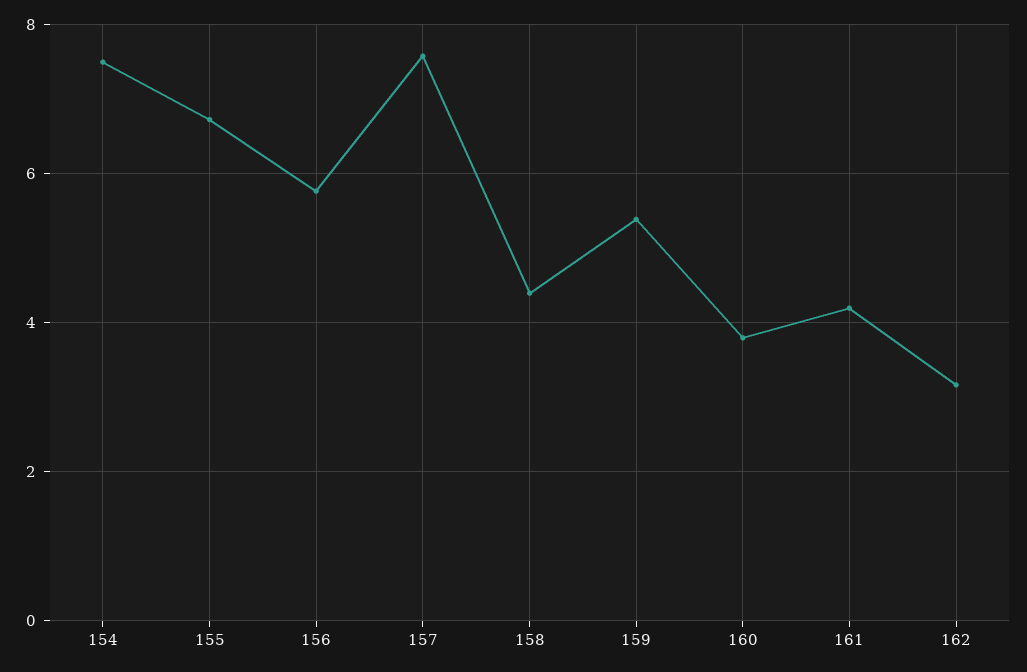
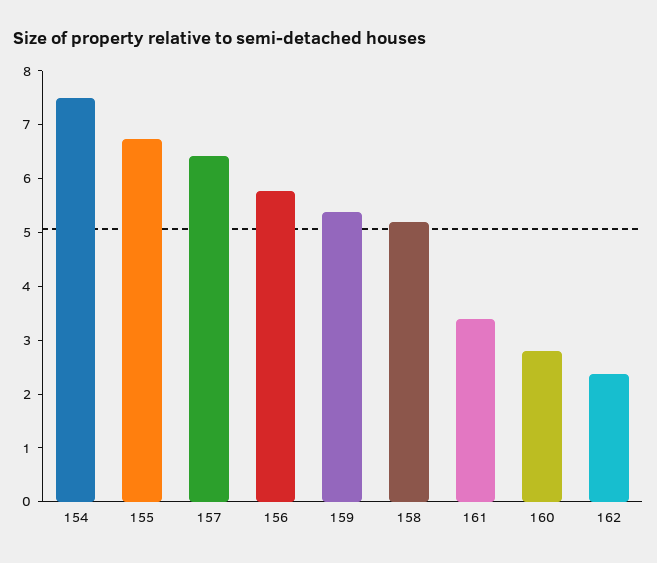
157: 7.6 -> 6.4
158: 4.4 -> 5.2
160: 3.8 -> 2.8
161: 4.2 -> 3.4
162: 3.2 -> 2.4

